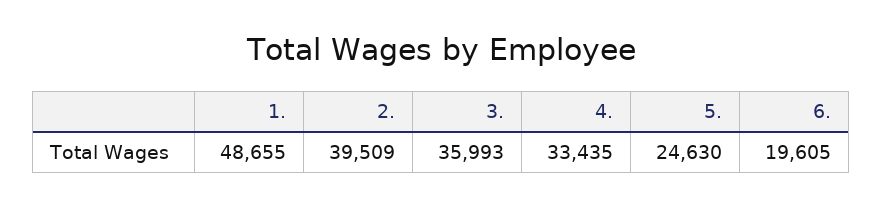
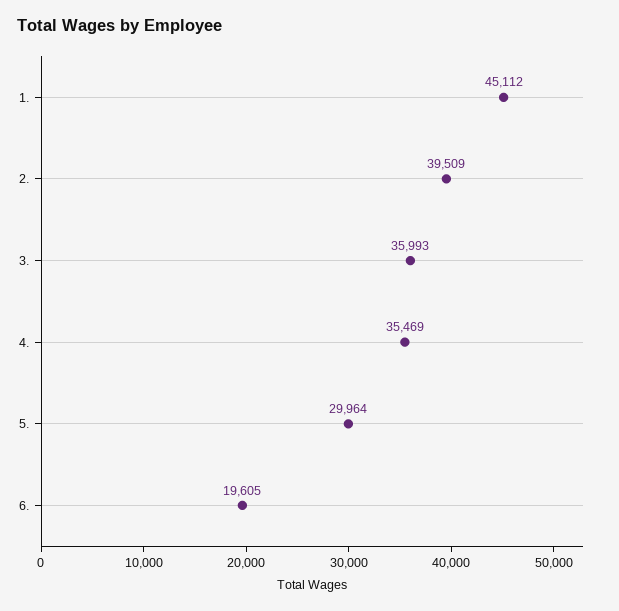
1.: 48655 -> 45112
4.: 33435 -> 35469
5.: 24630 -> 29964

